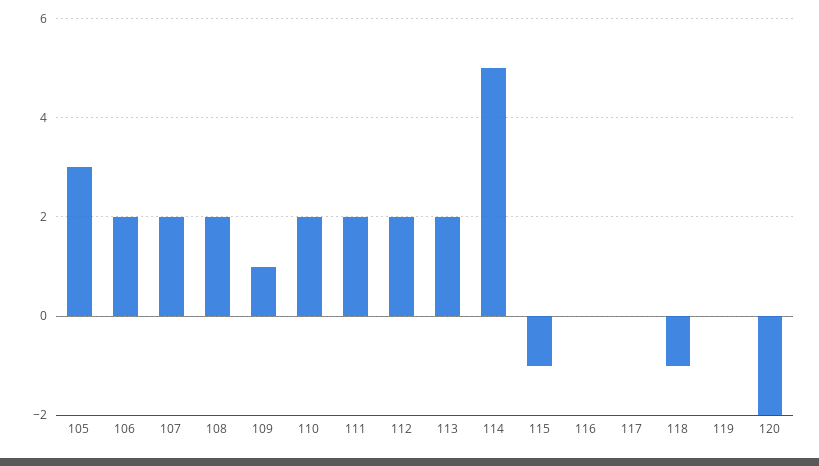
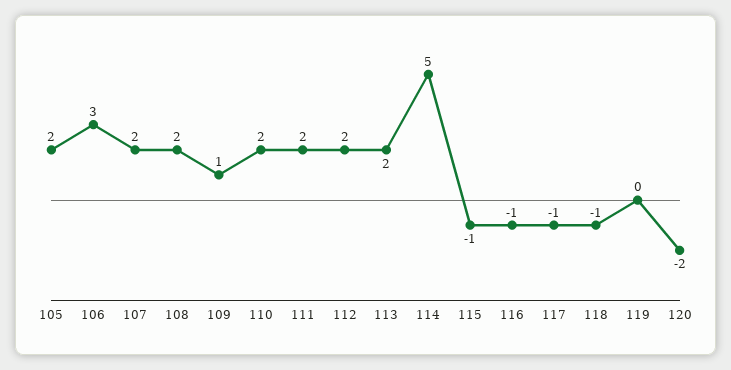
105: 3 -> 2
106: 2 -> 3
116: 0 -> -1
117: 0 -> -1

